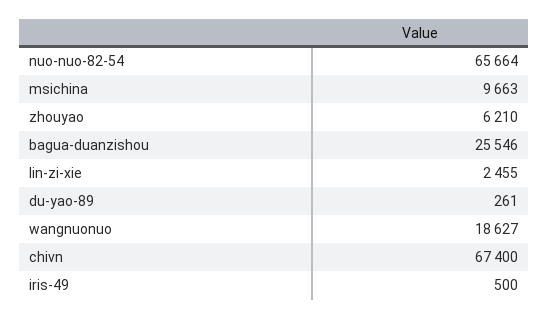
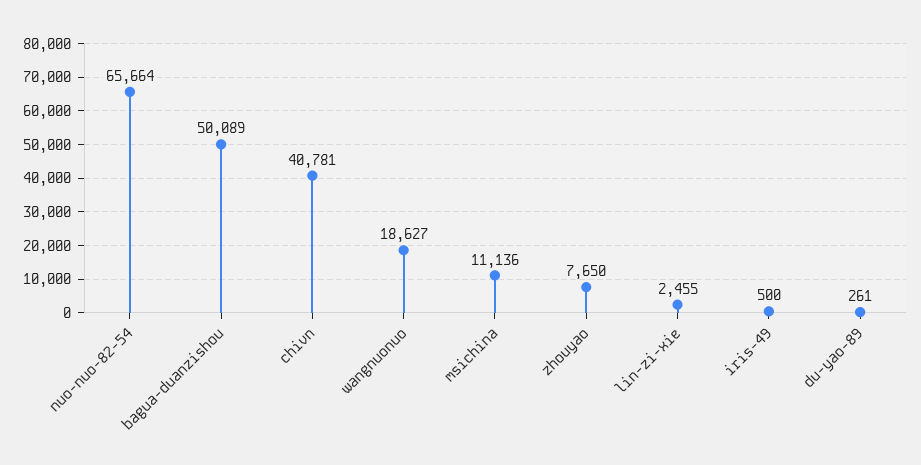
msichina: 9663 -> 11136
zhouyao: 6210 -> 7650
bagua-duanzishou: 25546 -> 50089
chivn: 67400 -> 40781

